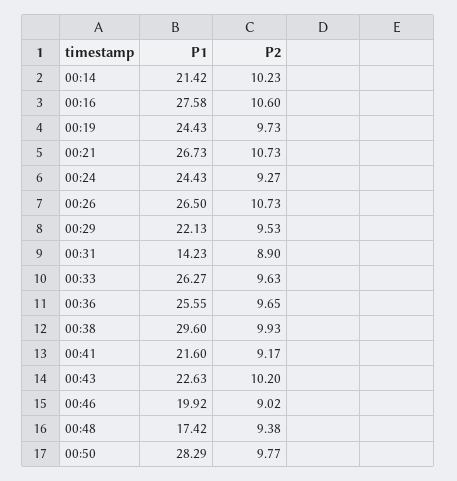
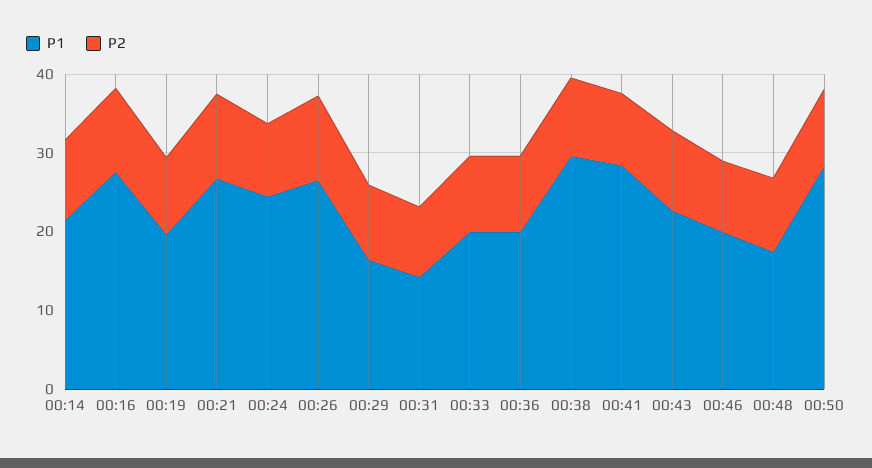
P1, 00:19: 24.43 -> 20
P1, 00:29: 22.13 -> 16
P1, 00:33: 26.27 -> 20
P1, 00:36: 25.55 -> 20
P1, 00:41: 21.6 -> 28

